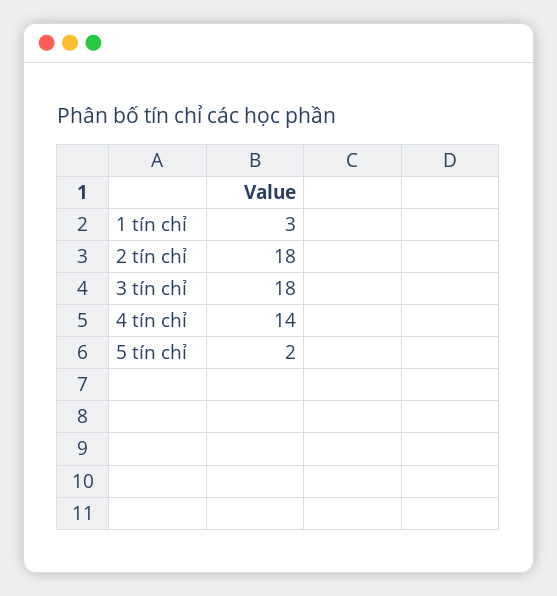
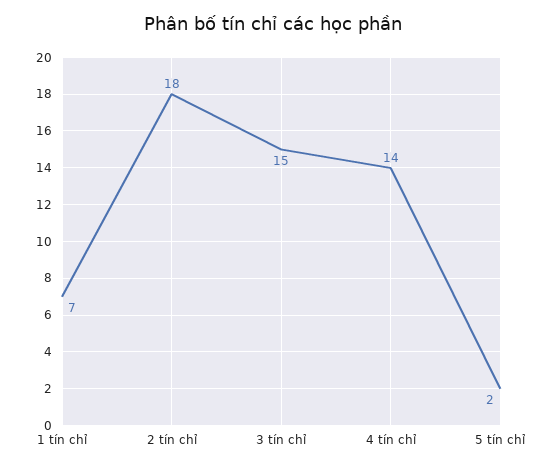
1 tín chỉ: 3 -> 7
3 tín chỉ: 18 -> 15

